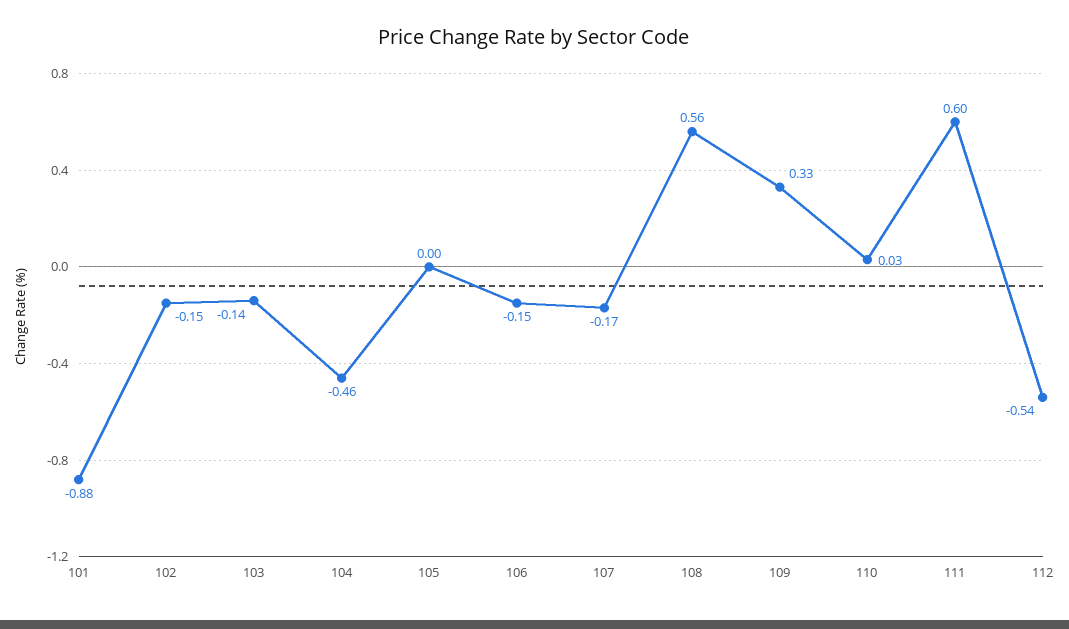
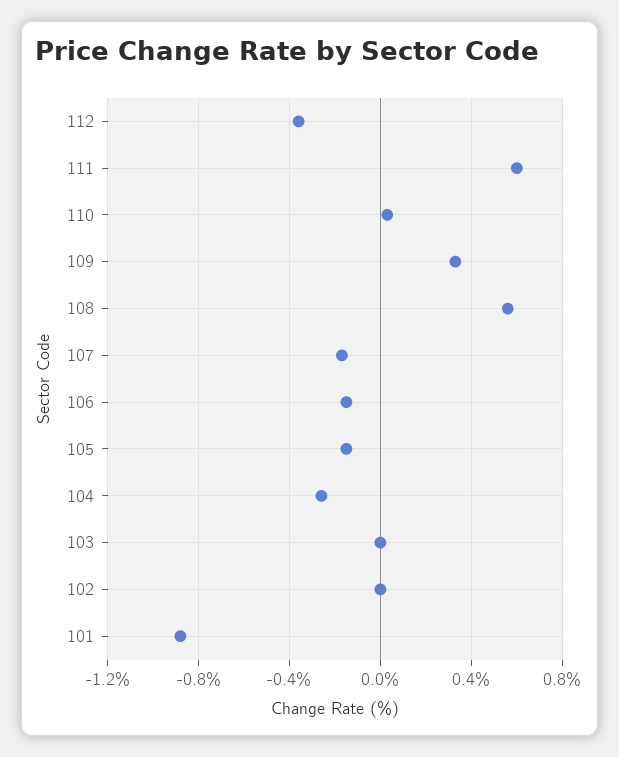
102: -0.15 -> 0
103: -0.14 -> 0
104: -0.46 -> -0.25
105: 0 -> -0.15
112: -0.54 -> -0.35

